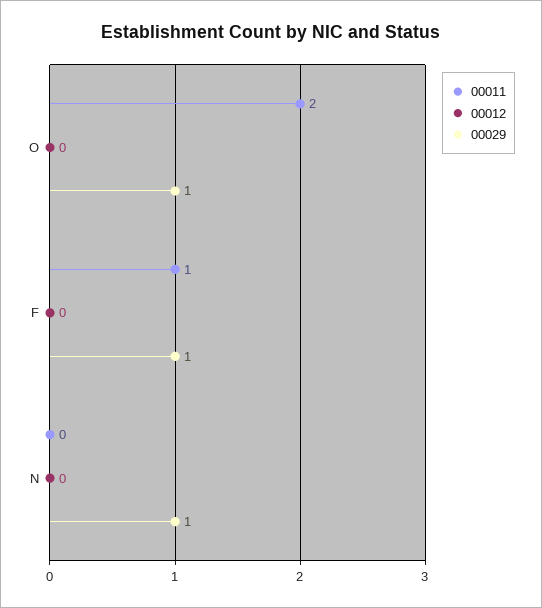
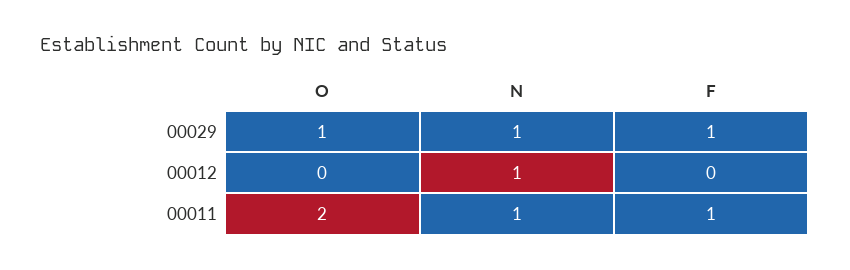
00011, N: 0 -> 1
00012, N: 0 -> 1

